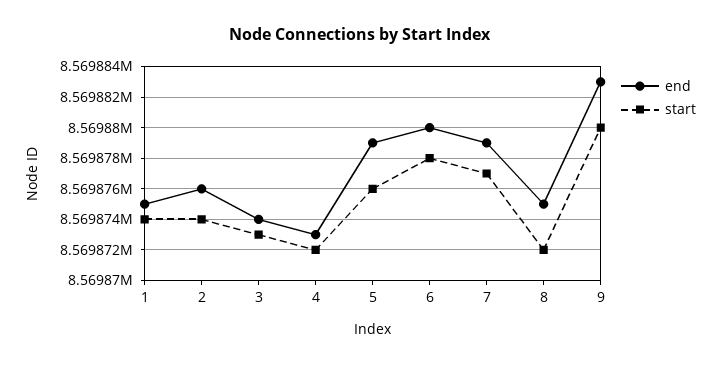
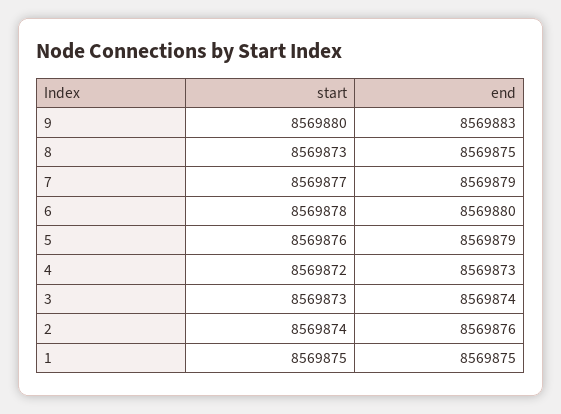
start, 1: 8569874 -> 8569875
start, 8: 8569872 -> 8569873

